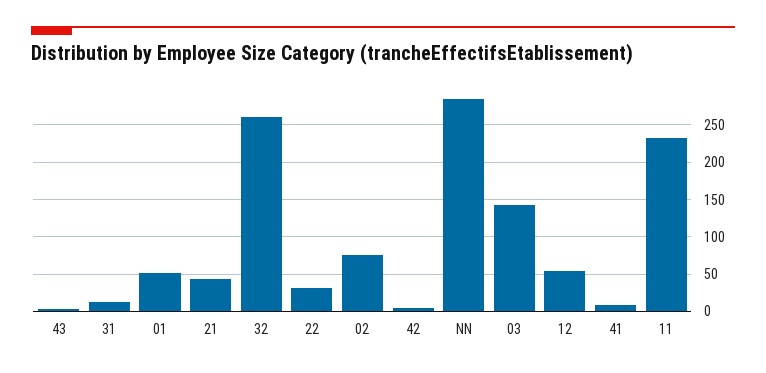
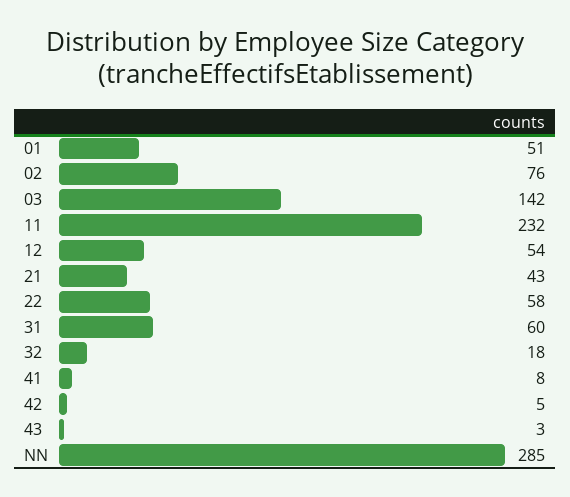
31: 10 -> 60
32: 260 -> 18
22: 30 -> 58

